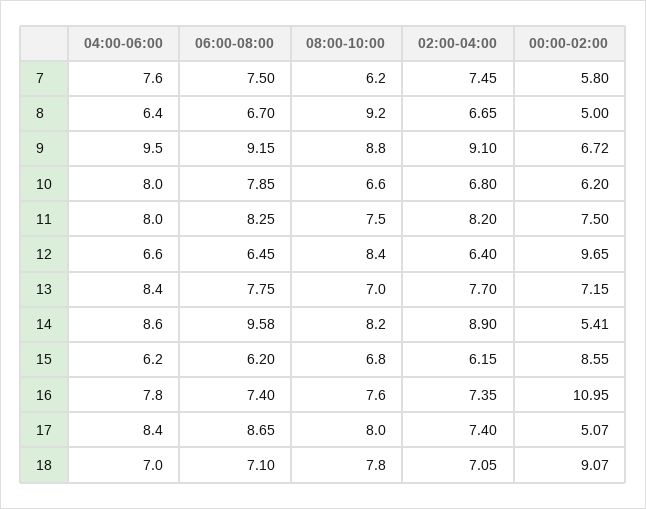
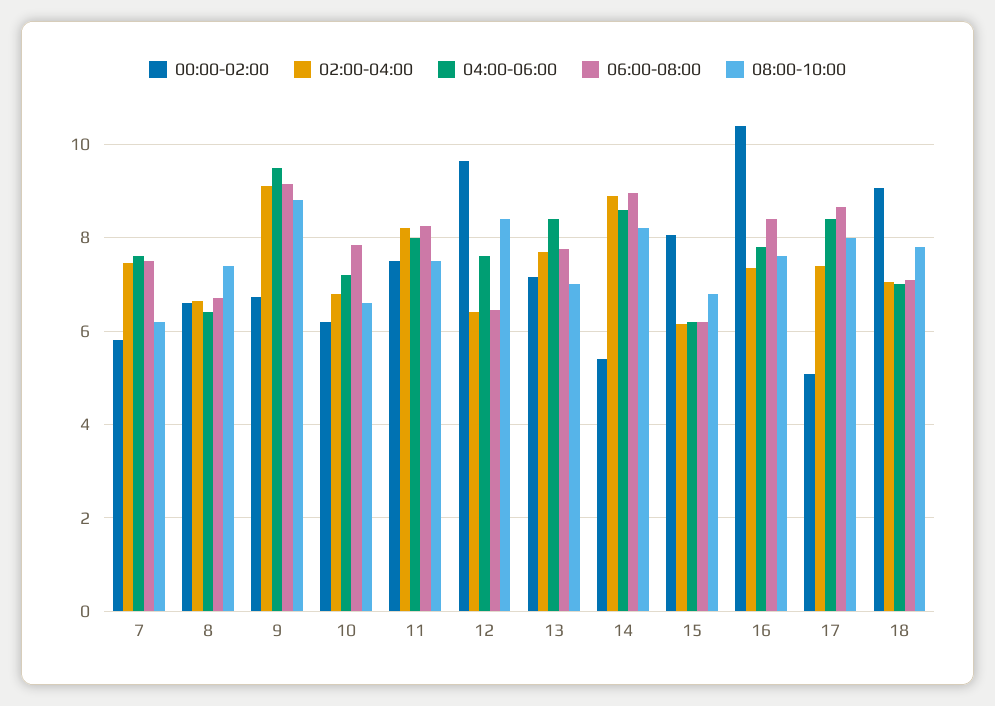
08:00-10:00, 8: 9.2 -> 7.4
00:00-02:00, 8: 5 -> 6.6
04:00-06:00, 10: 8 -> 7.2
04:00-06:00, 12: 6.6 -> 7.6
06:00-08:00, 14: 9.58 -> 9
00:00-02:00, 15: 8.55 -> 8
06:00-08:00, 16: 7.4 -> 8.4
00:00-02:00, 16: 10.95 -> 10.4

